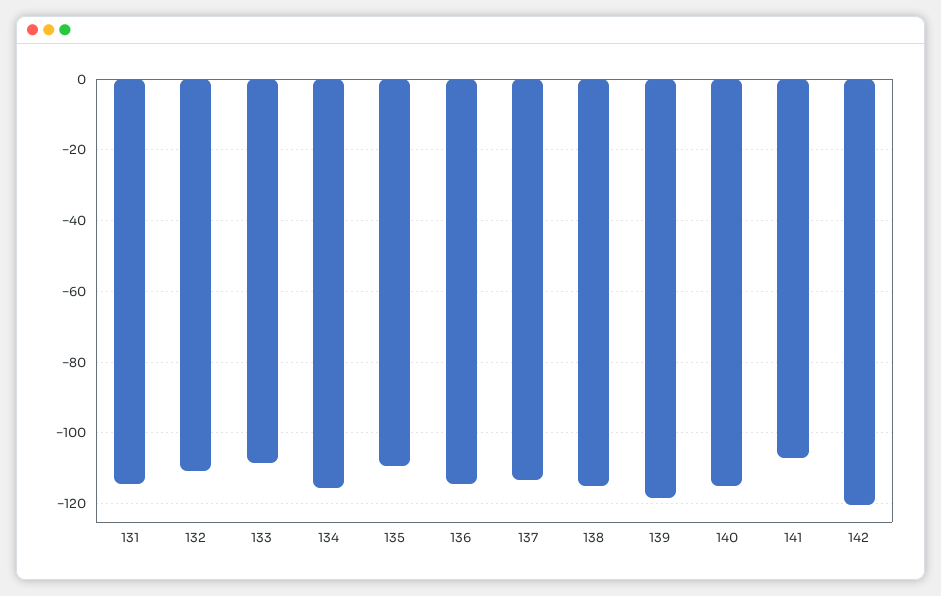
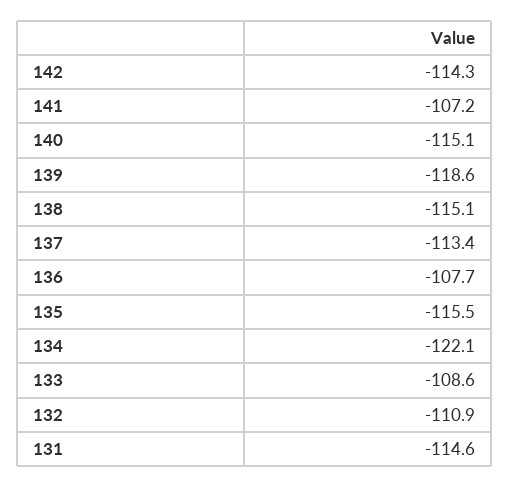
134: -116 -> -122.1
135: -110 -> -115.5
136: -114 -> -107.7
142: -120 -> -114.3

